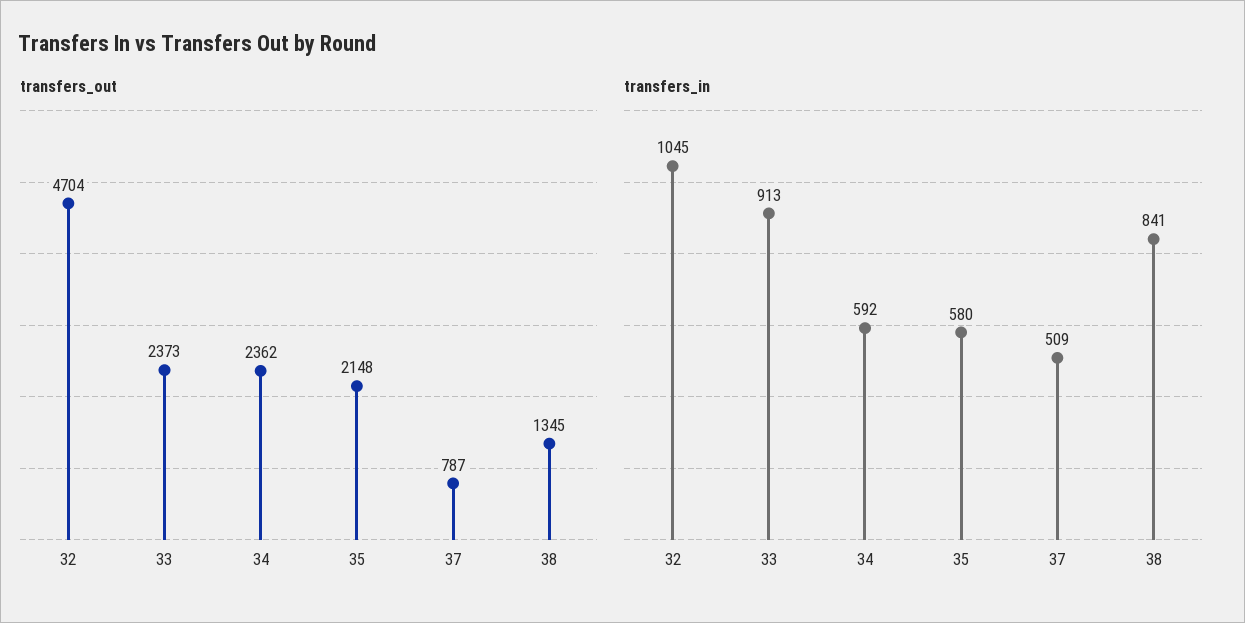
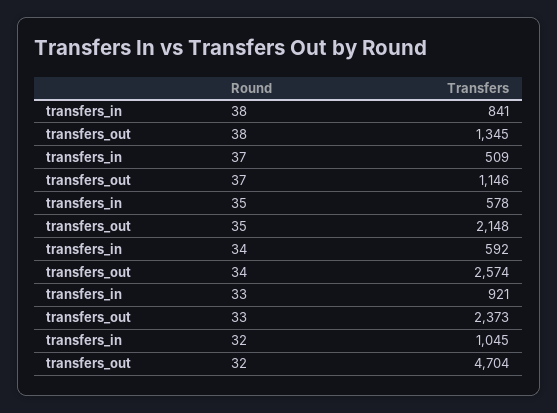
transfers_out, 34: 2362 -> 2574
transfers_out, 37: 787 -> 1146
transfers_in, 33: 913 -> 921
transfers_in, 35: 580 -> 578

